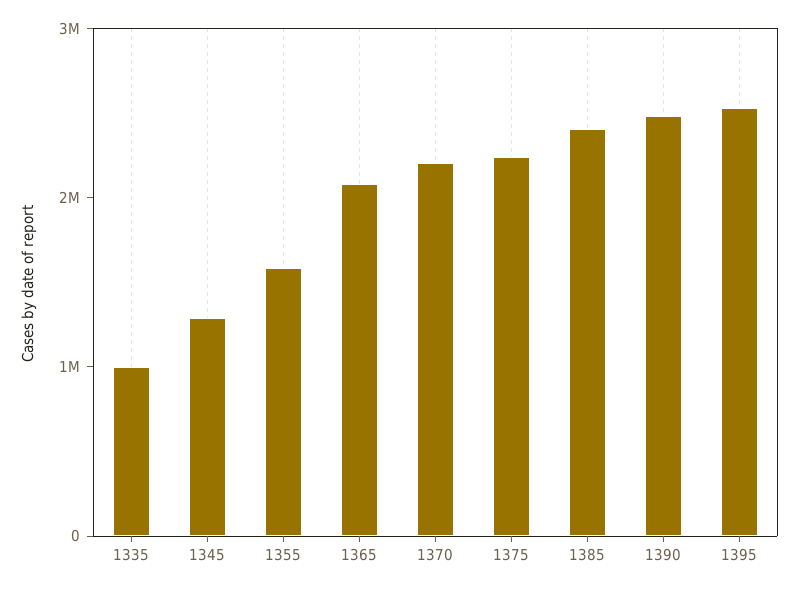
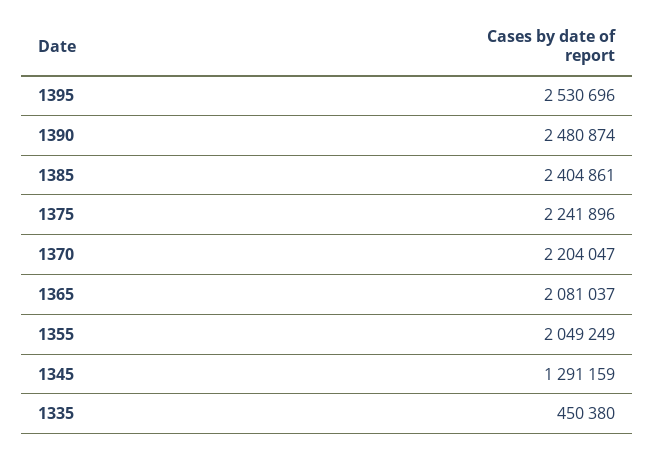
1335: 1000000 -> 450380
1355: 1600000 -> 2049249

